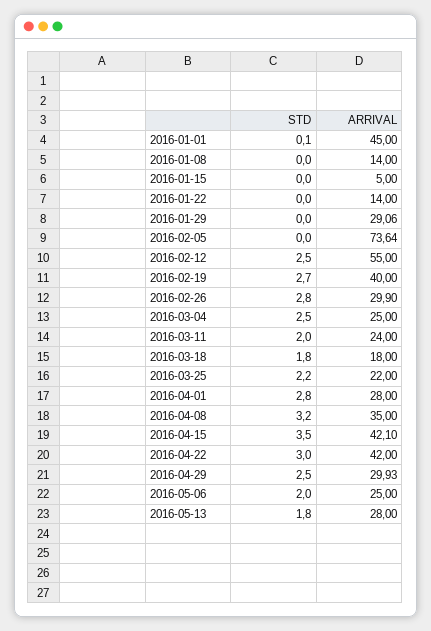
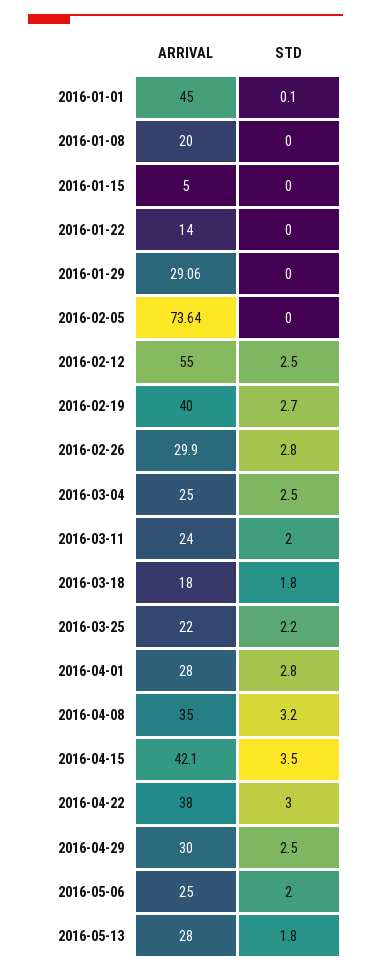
ARRIVAL, 2016-01-08: 14 -> 20
ARRIVAL, 2016-04-22: 42 -> 38
ARRIVAL, 2016-04-29: 29.93 -> 30

